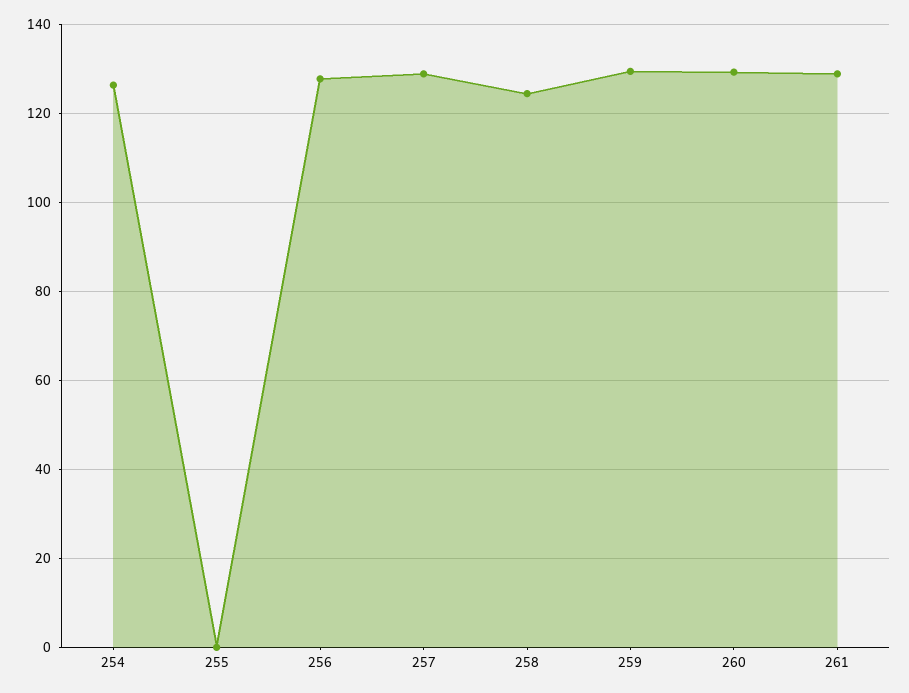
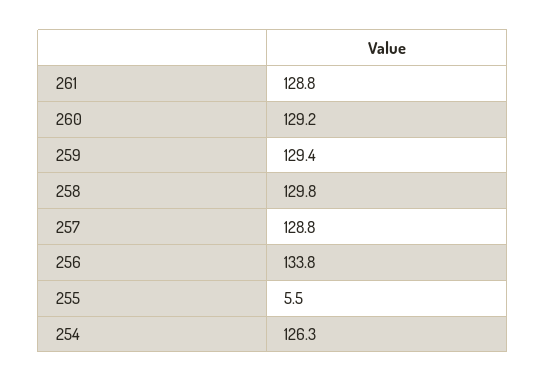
255: 0 -> 5.5
256: 128 -> 133.8
258: 124 -> 129.8

